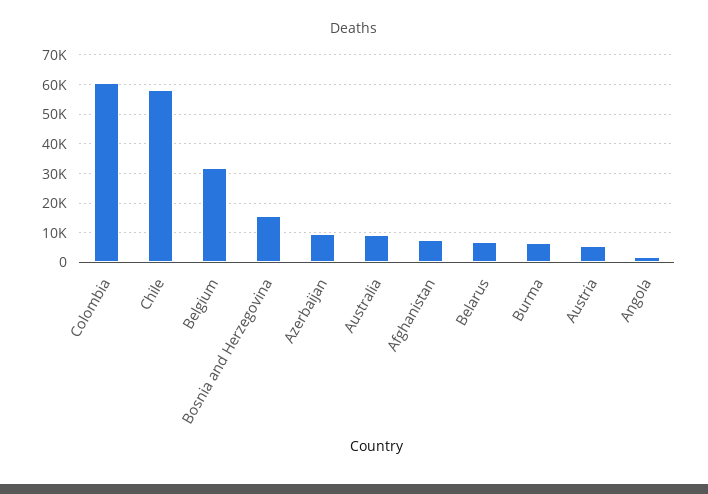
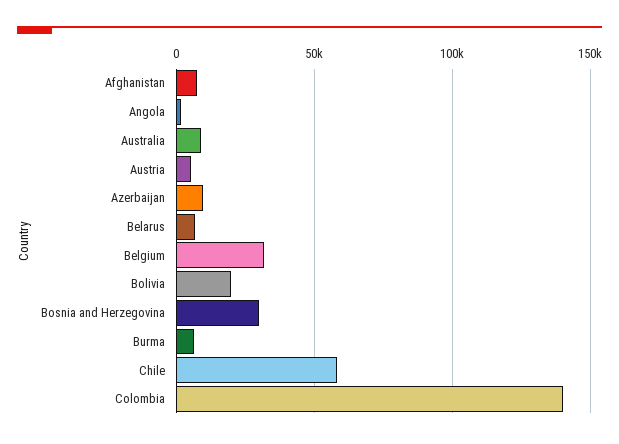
Colombia: 60000 -> 140000
Bosnia and Herzegovina: 15000 -> 30000
Bolivia: none -> 20000

